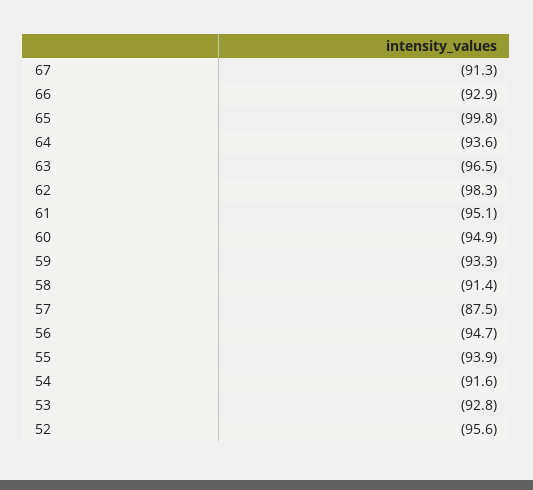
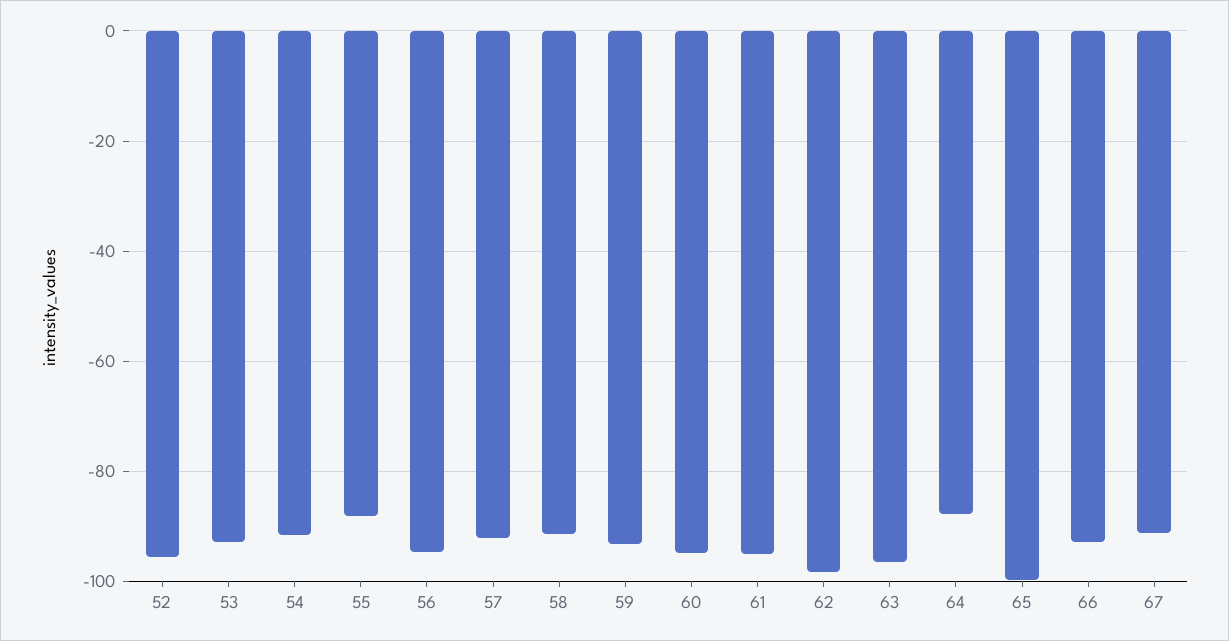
64: -93.6 -> -88
57: -87.5 -> -92
55: -93.9 -> -88

